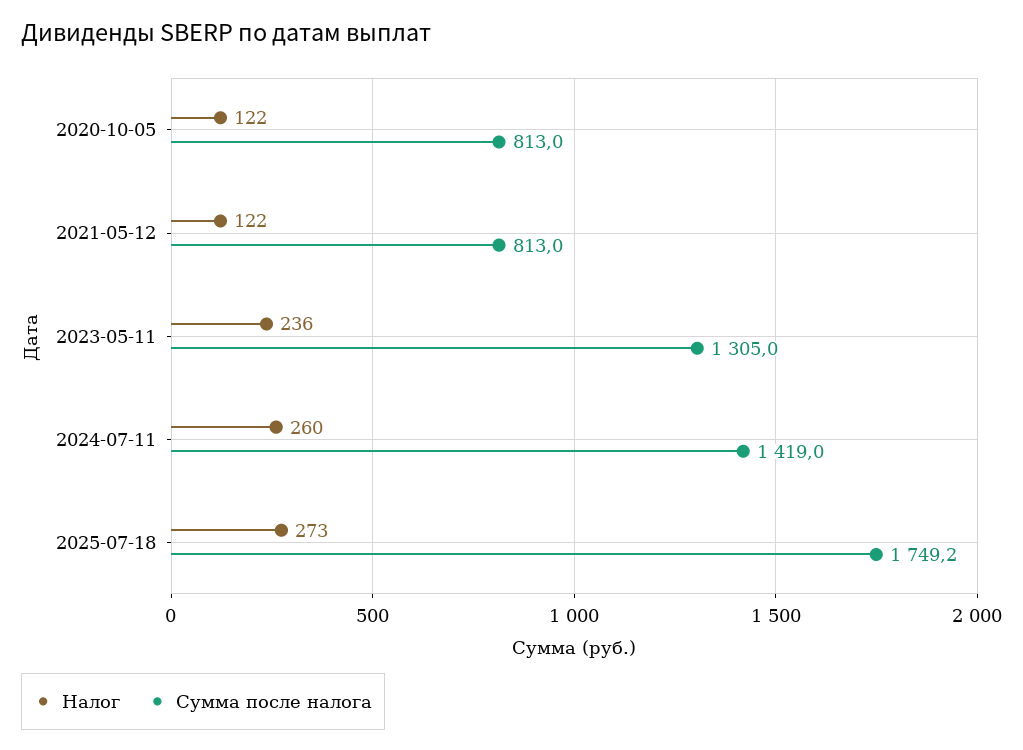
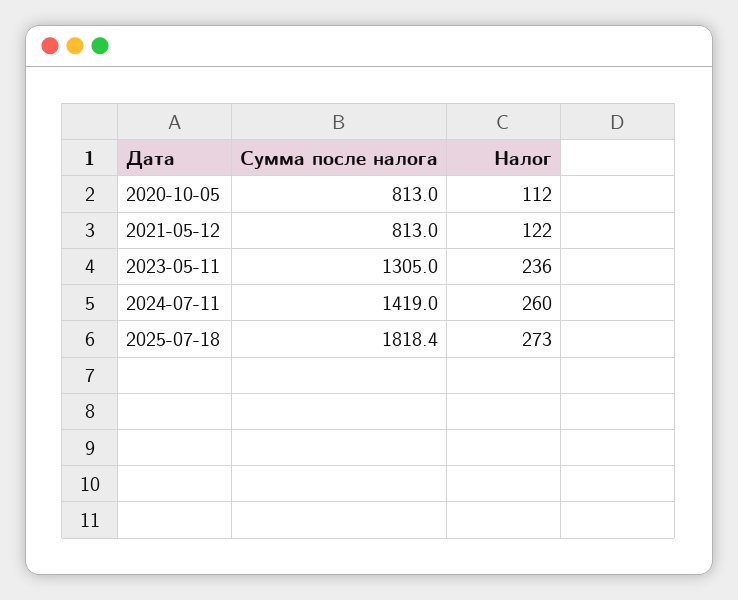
Налог, 2020-10-05: 122 -> 112
Сумма после налога, 2025-07-18: 1749.2 -> 1818.4

